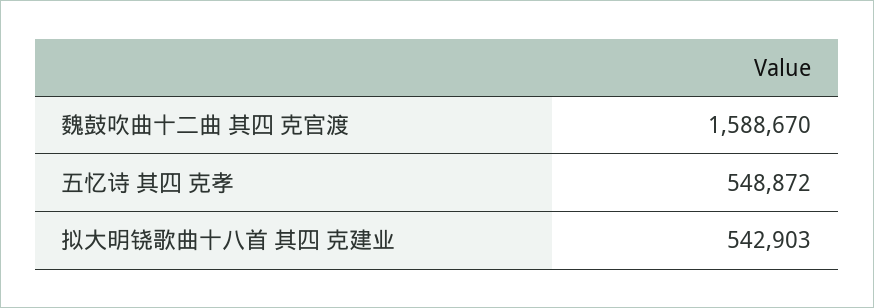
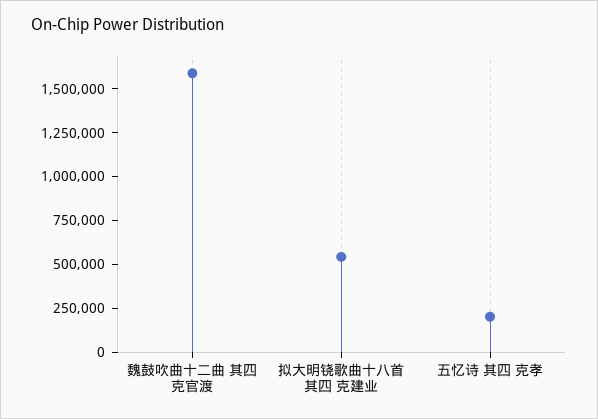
五忆诗 其四 克孝: 548872 -> 200000

